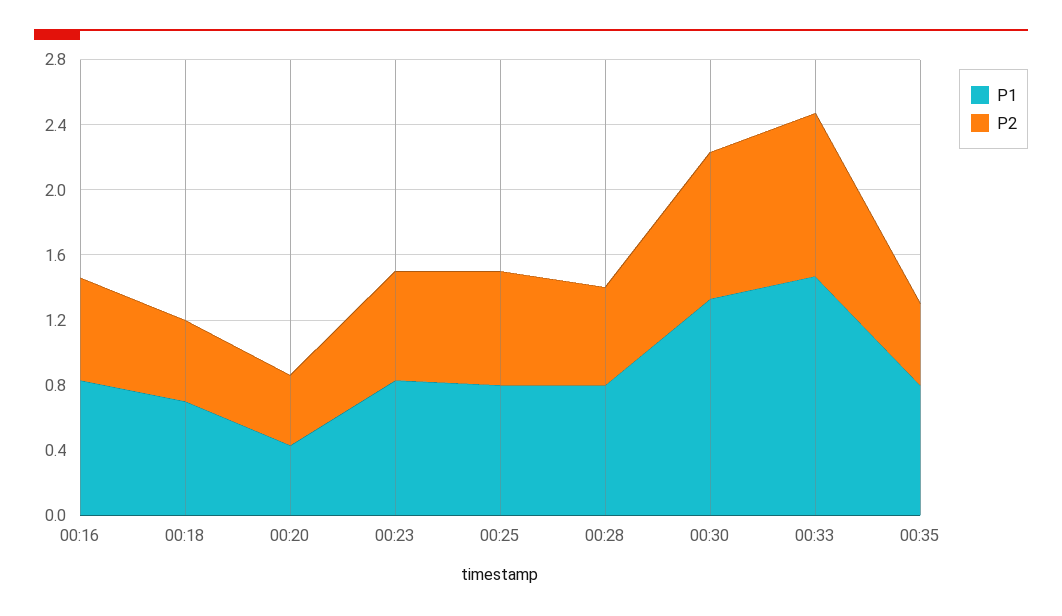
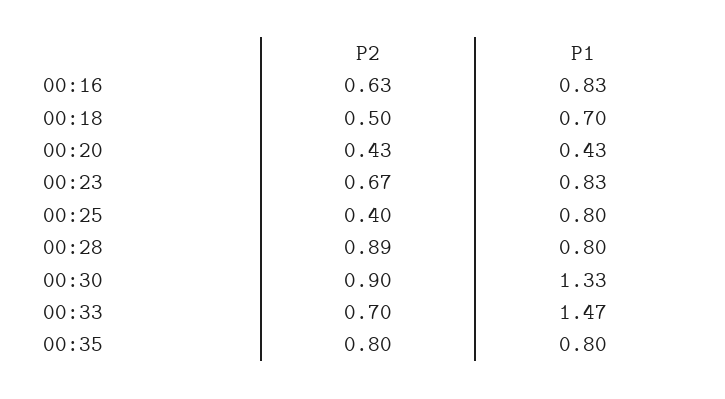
P2, 00:25: 0.7 -> 0.4
P2, 00:28: 0.6 -> 0.89
P2, 00:33: 1 -> 0.7
P2, 00:35: 0.5 -> 0.8

